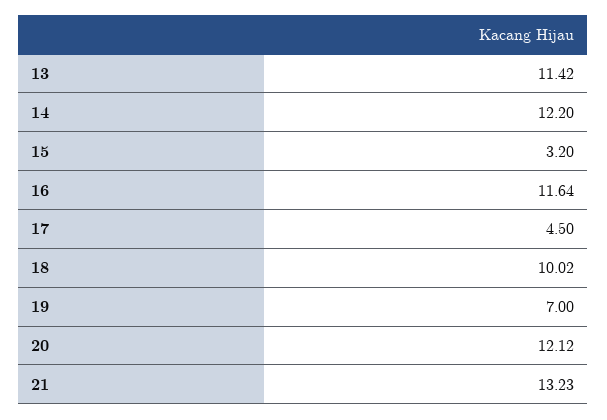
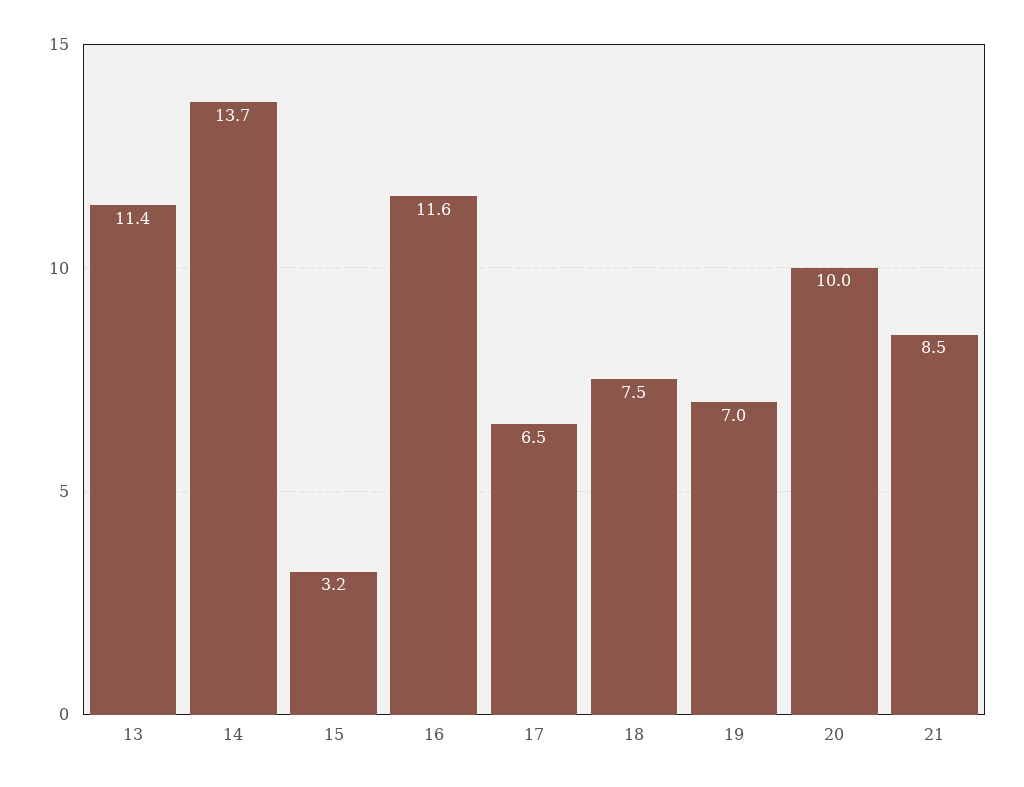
14: 12.2 -> 13.7
17: 4.5 -> 6.5
18: 10.02 -> 7.5
20: 12.12 -> 10
21: 13.23 -> 8.5

